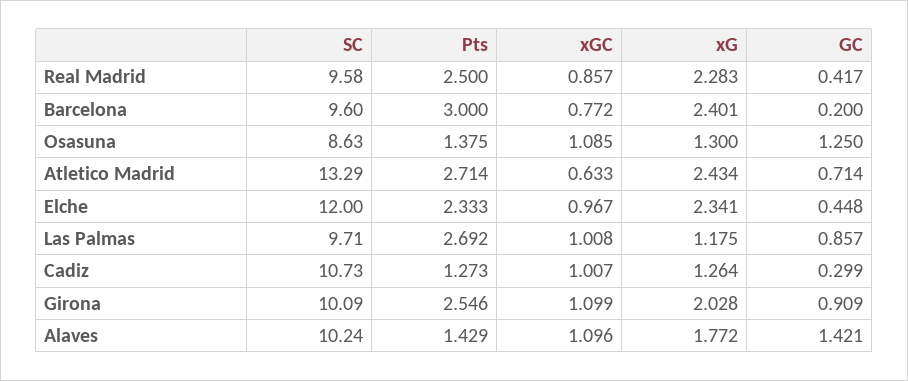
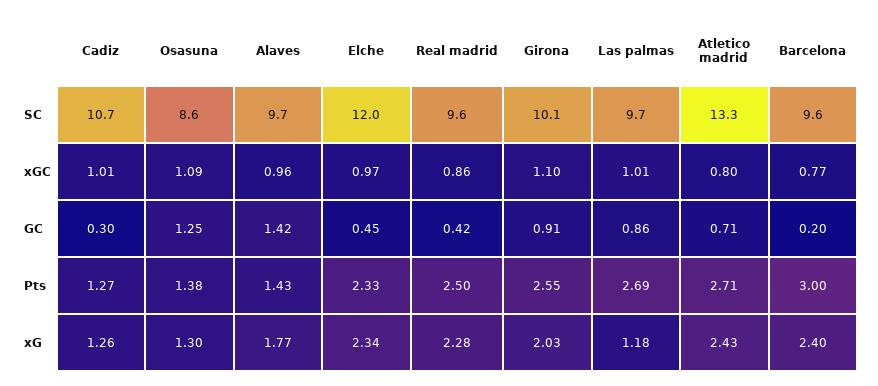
xGC, Atletico Madrid: 0.633 -> 0.8
SC, Alaves: 10.24 -> 9.7
xGC, Alaves: 1.096 -> 0.96

